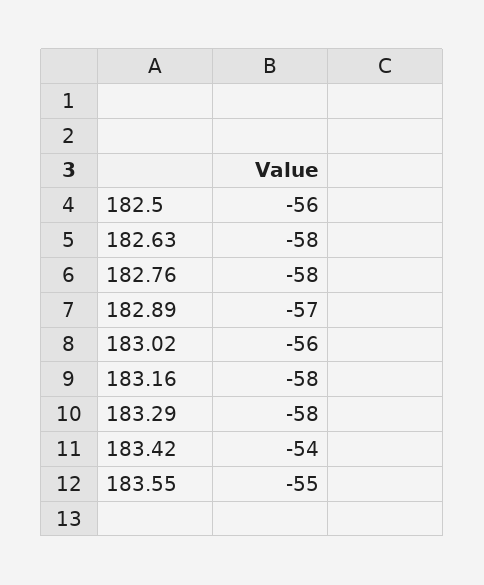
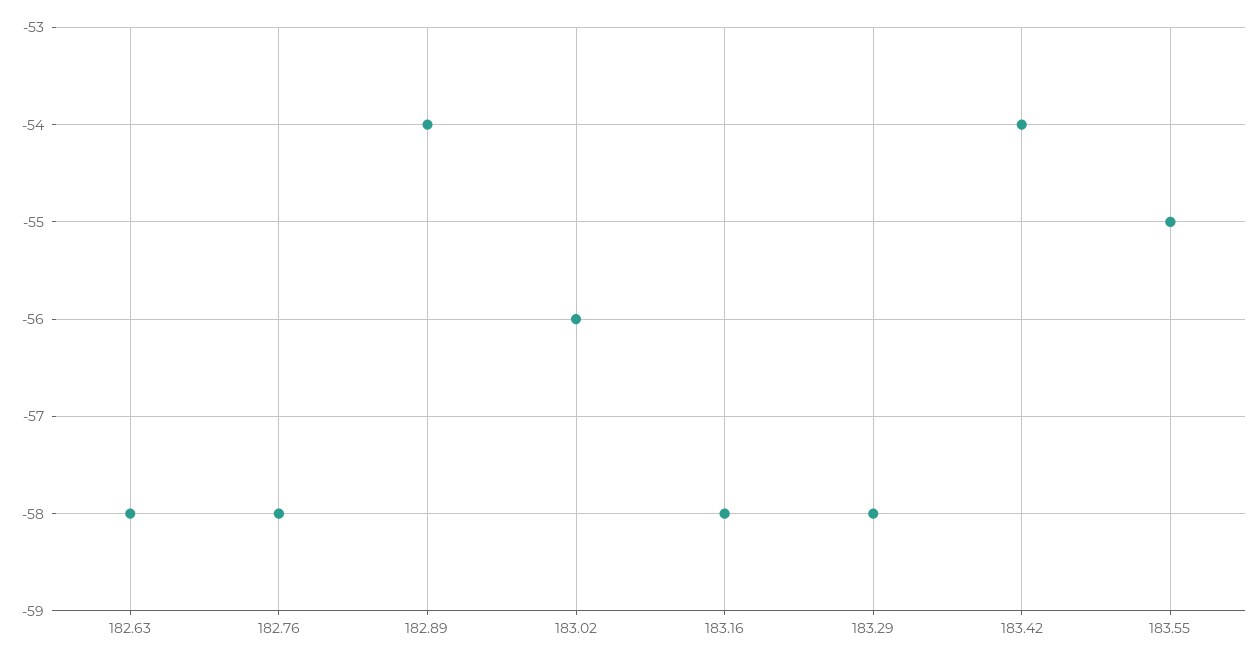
182.5: -56 -> none
182.89: -57 -> -54

